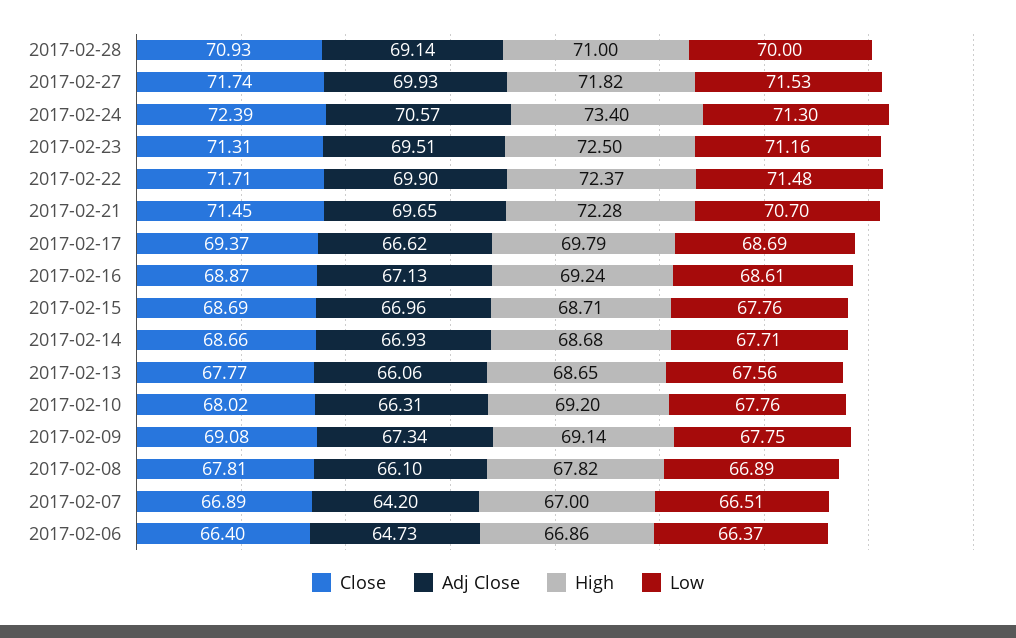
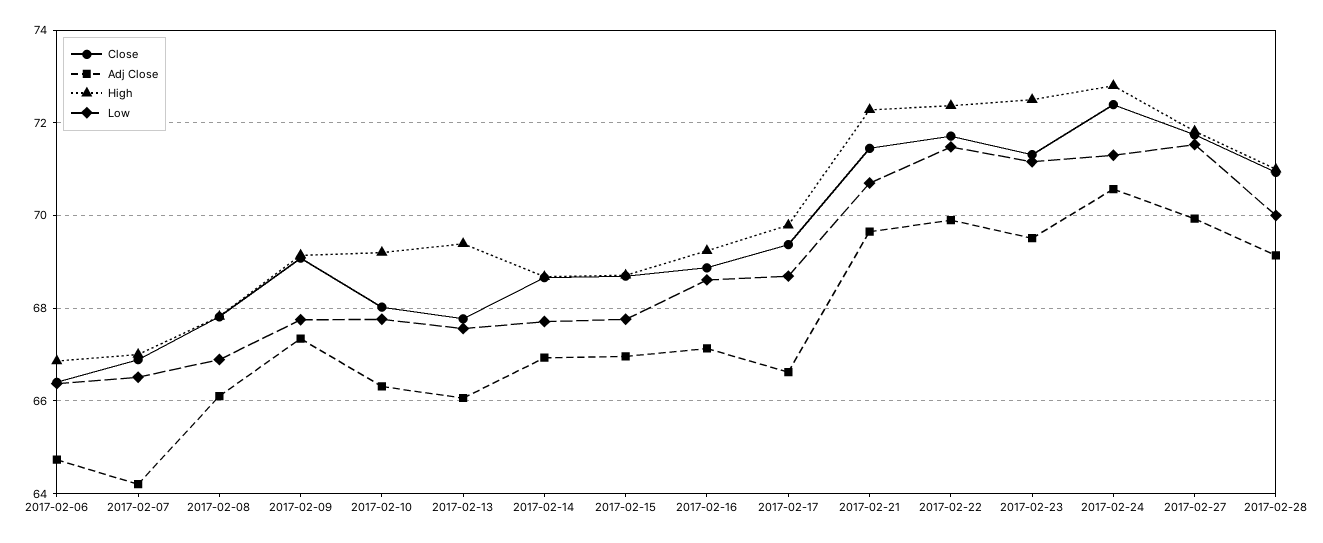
High, 2017-02-24: 73.4 -> 72.8
High, 2017-02-13: 68.65 -> 69.4

